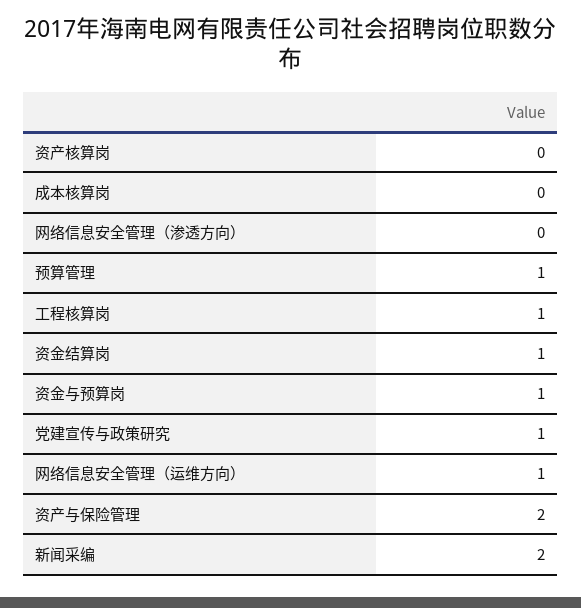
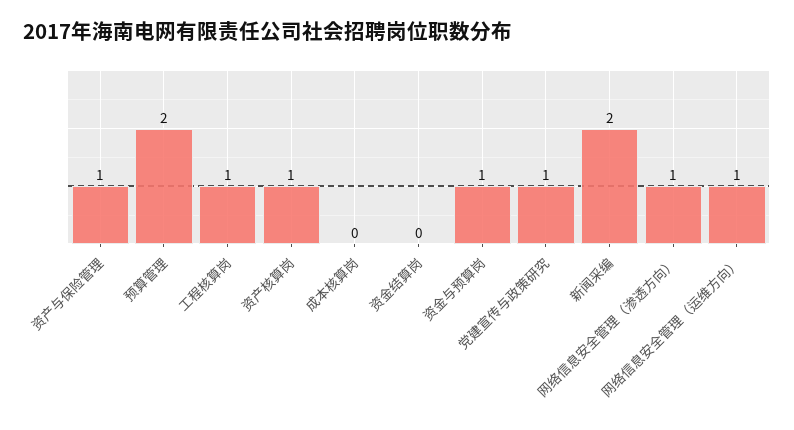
资产核算岗: 0 -> 1
网络信息安全管理（渗透方向）: 0 -> 1
预算管理: 1 -> 2
资金结算岗: 1 -> 0
资产与保险管理: 2 -> 1

